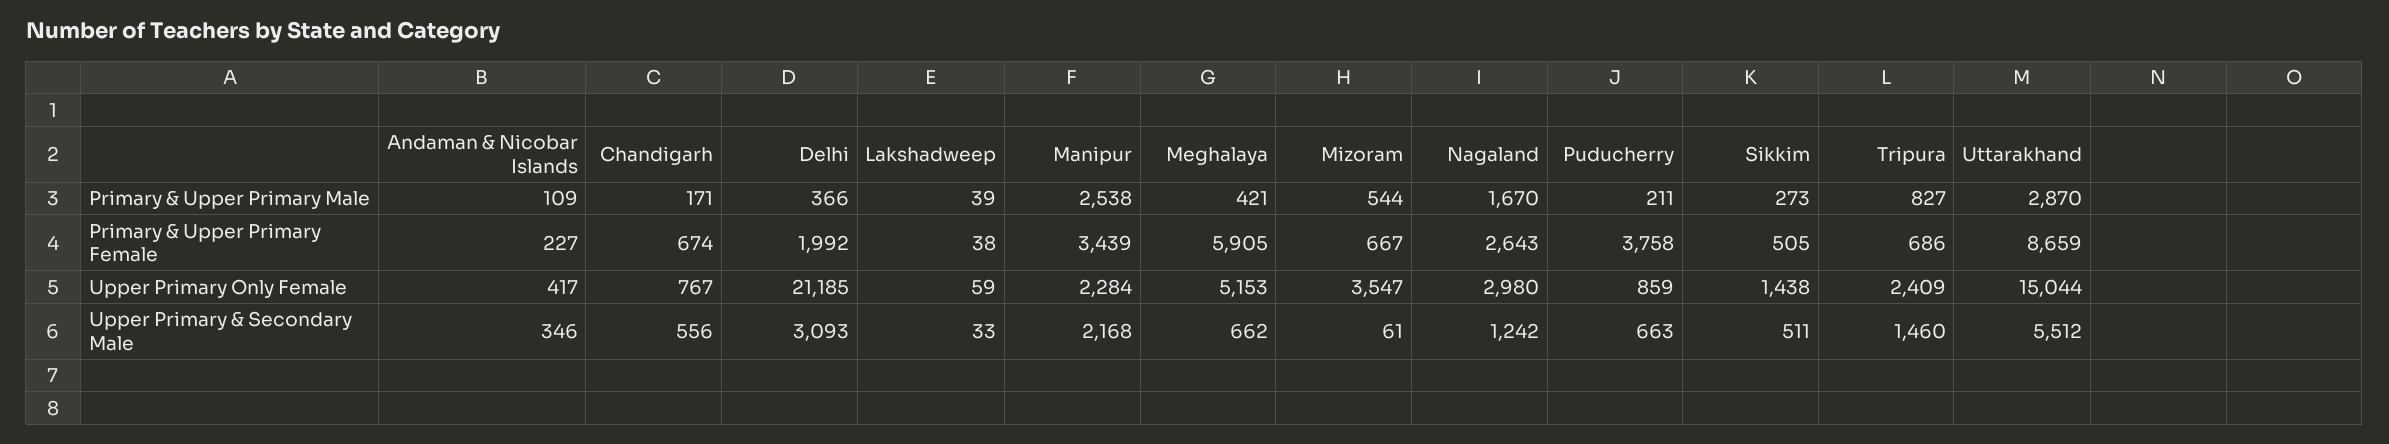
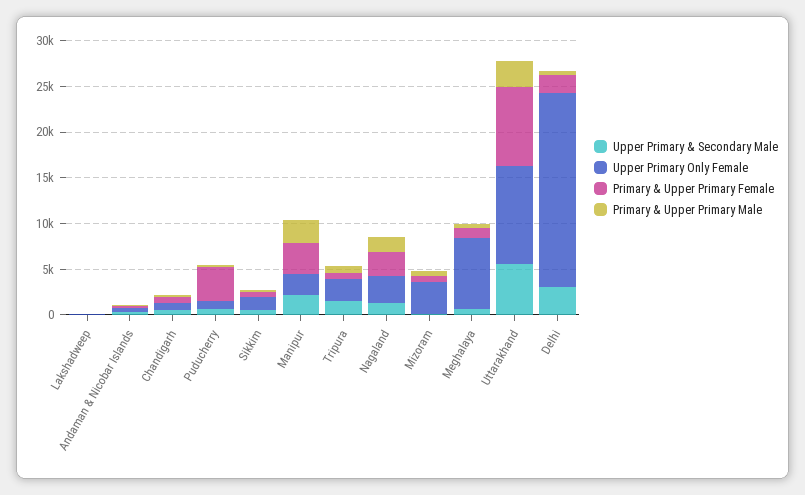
Primary & Upper Primary Female, Meghalaya: 5905 -> 1000
Upper Primary Only Female, Meghalaya: 5153 -> 8000
Upper Primary Only Female, Uttarakhand: 15044 -> 11000

